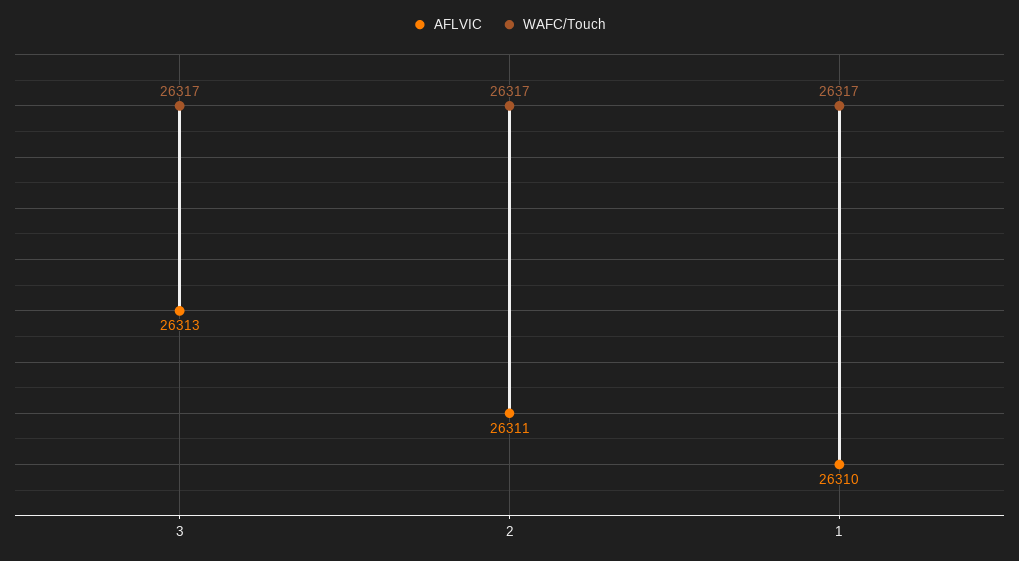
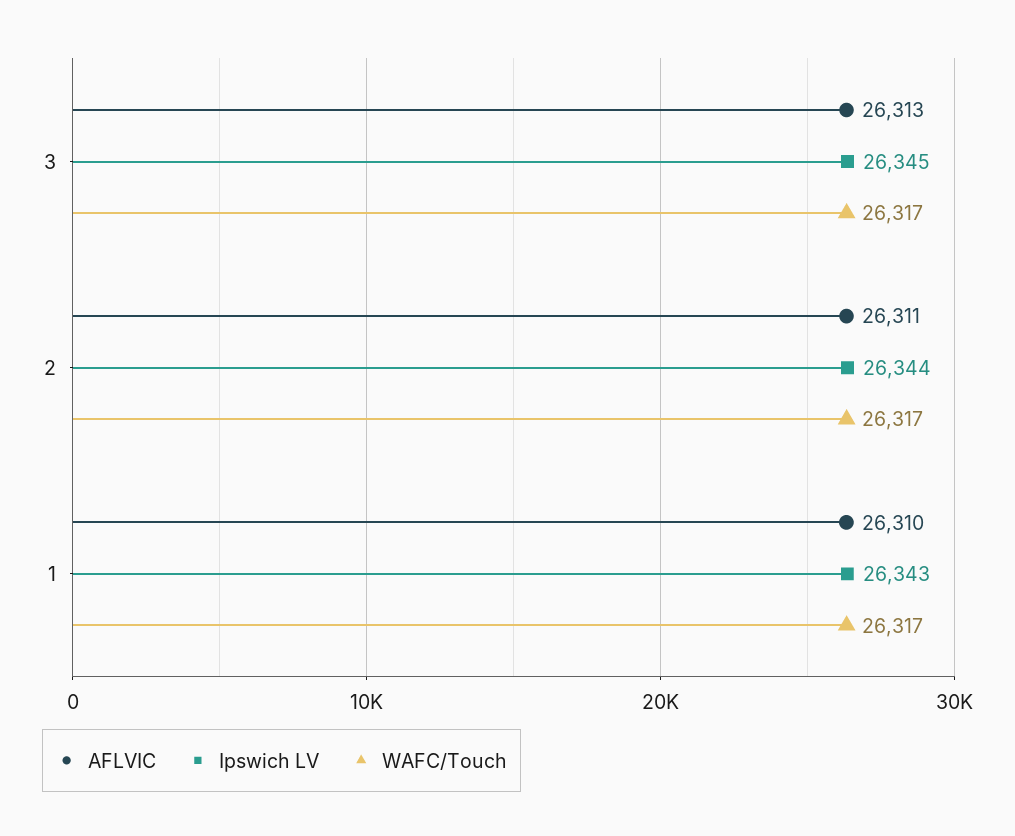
Ipswich LV, 3: none -> 26345
Ipswich LV, 2: none -> 26344
Ipswich LV, 1: none -> 26343

